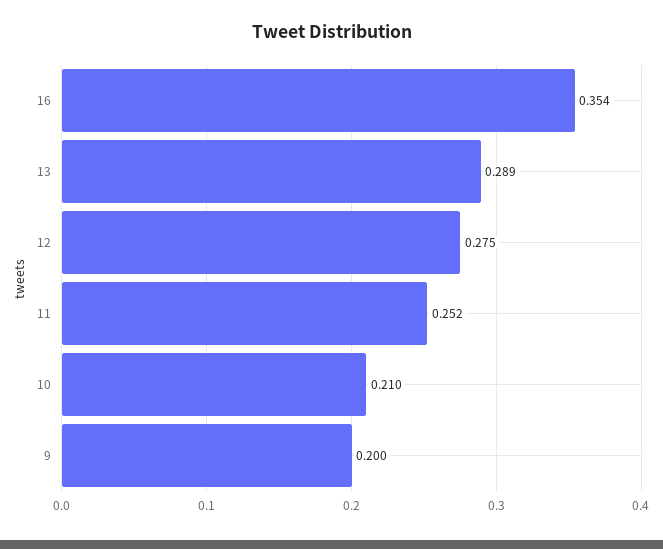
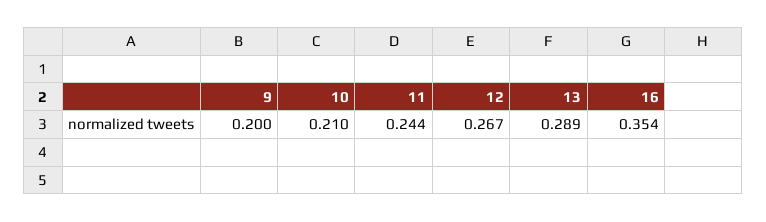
12: 0.275 -> 0.267
11: 0.252 -> 0.244

